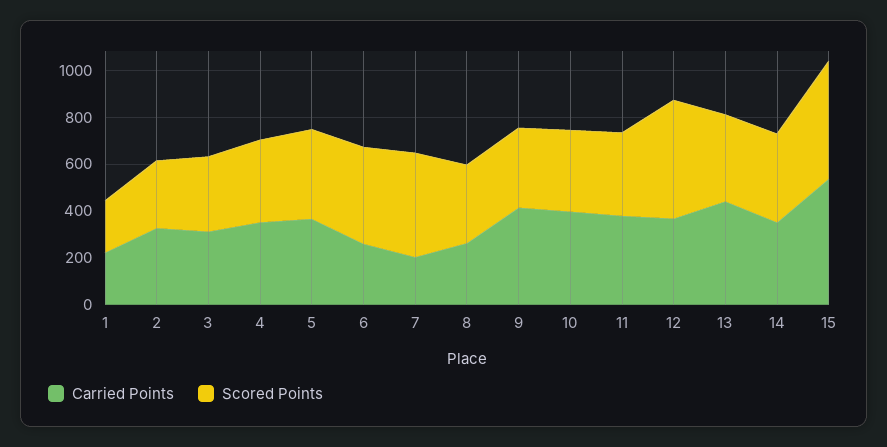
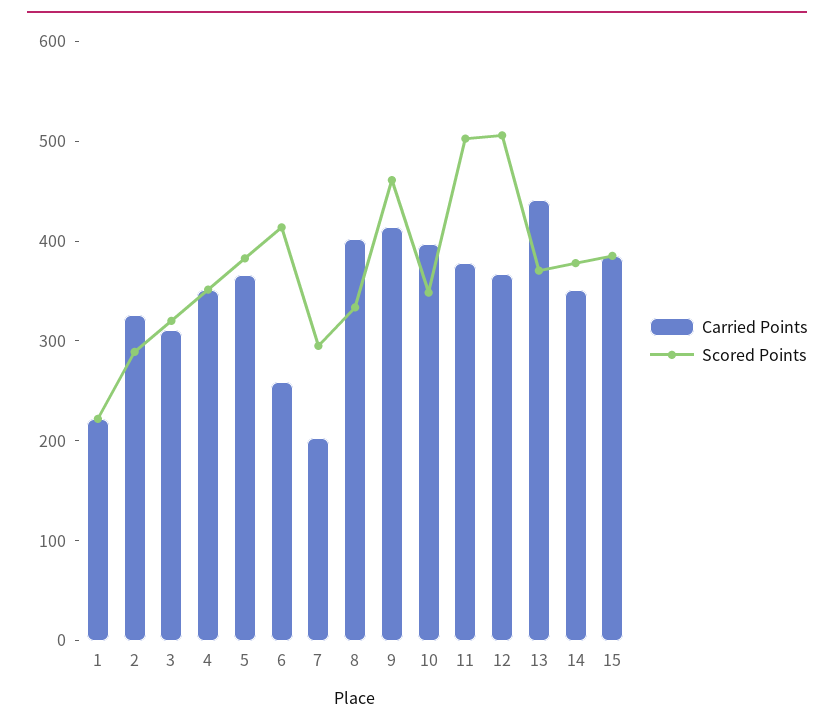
Scored Points, 7: 450 -> 300
Carried Points, 8: 250 -> 400
Scored Points, 9: 350 -> 460
Scored Points, 11: 350 -> 500
Carried Points, 15: 550 -> 380
Scored Points, 15: 500 -> 380

